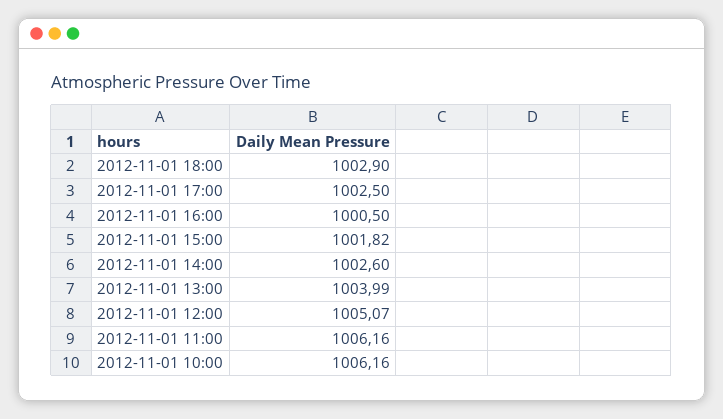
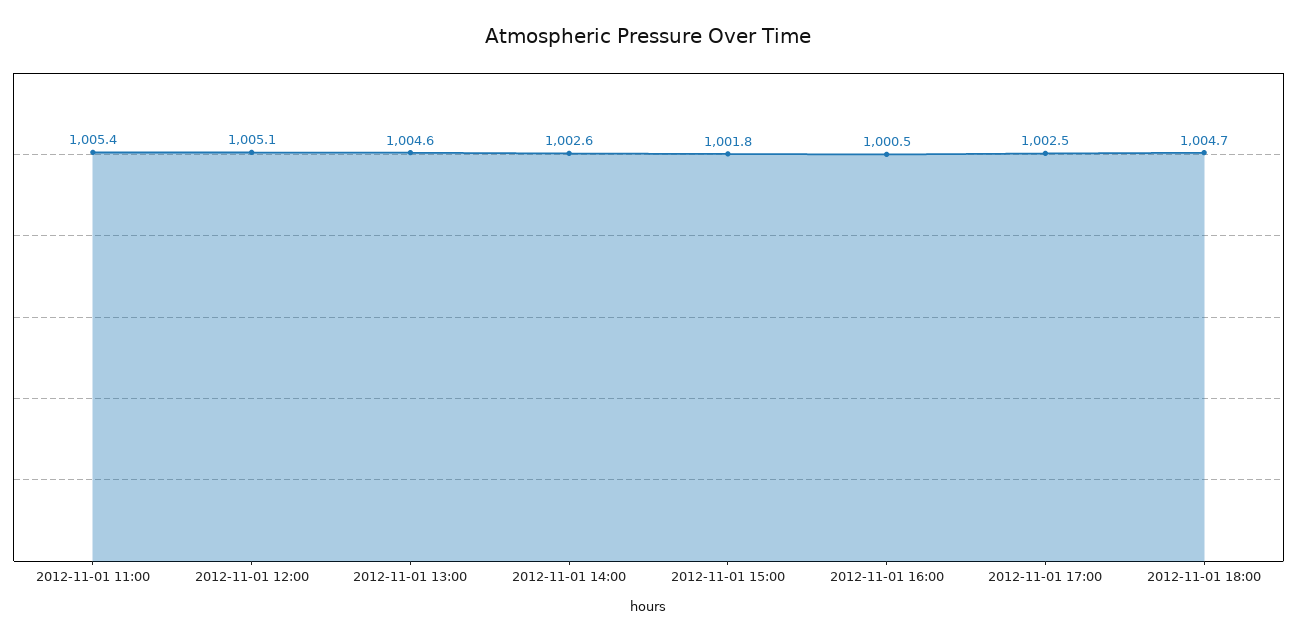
2012-11-01 18:00: 1002.9 -> 1004.7
2012-11-01 13:00: 1003.99 -> 1004.6
2012-11-01 11:00: 1006.16 -> 1005.4
2012-11-01 10:00: 1006.16 -> none

